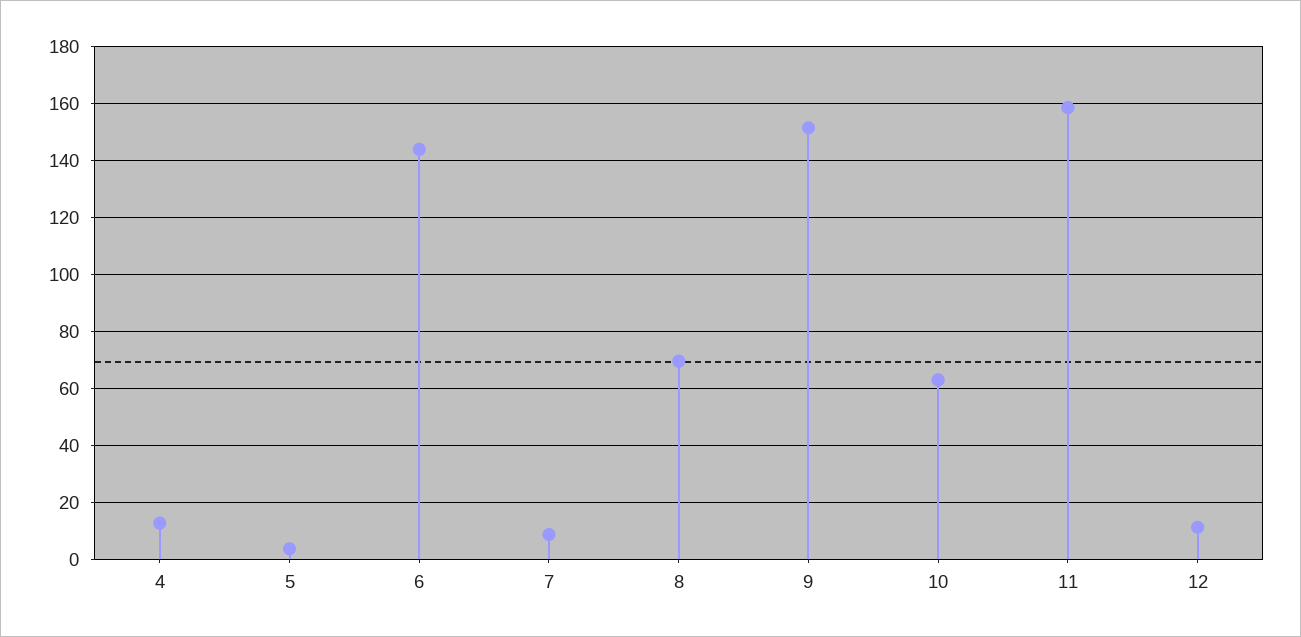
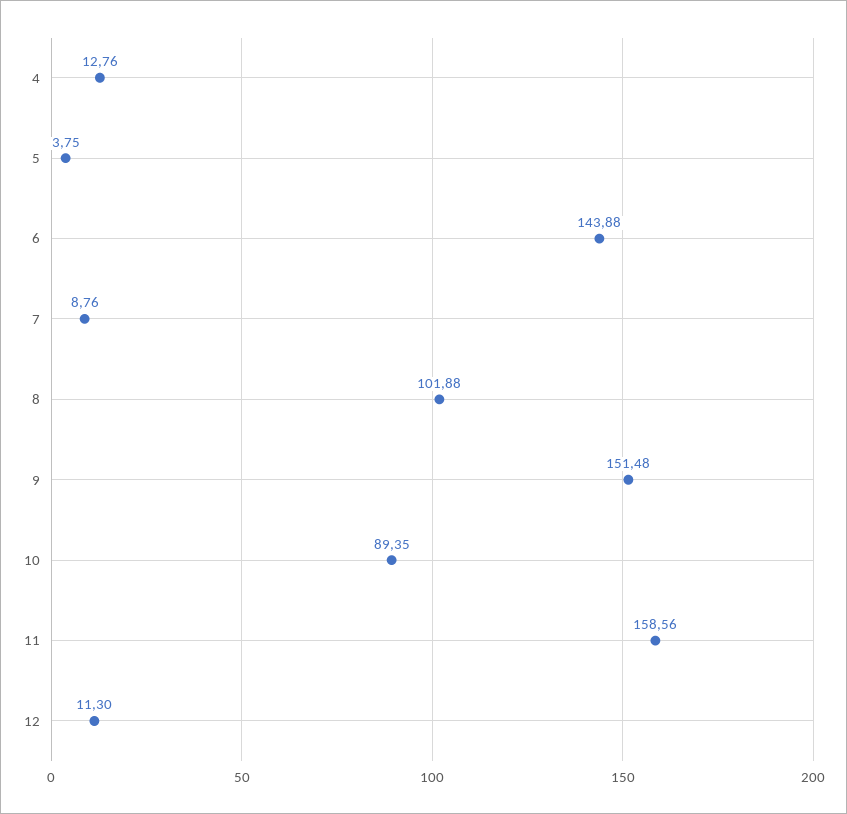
8: 70 -> 101.88
10: 62.5 -> 89.35

